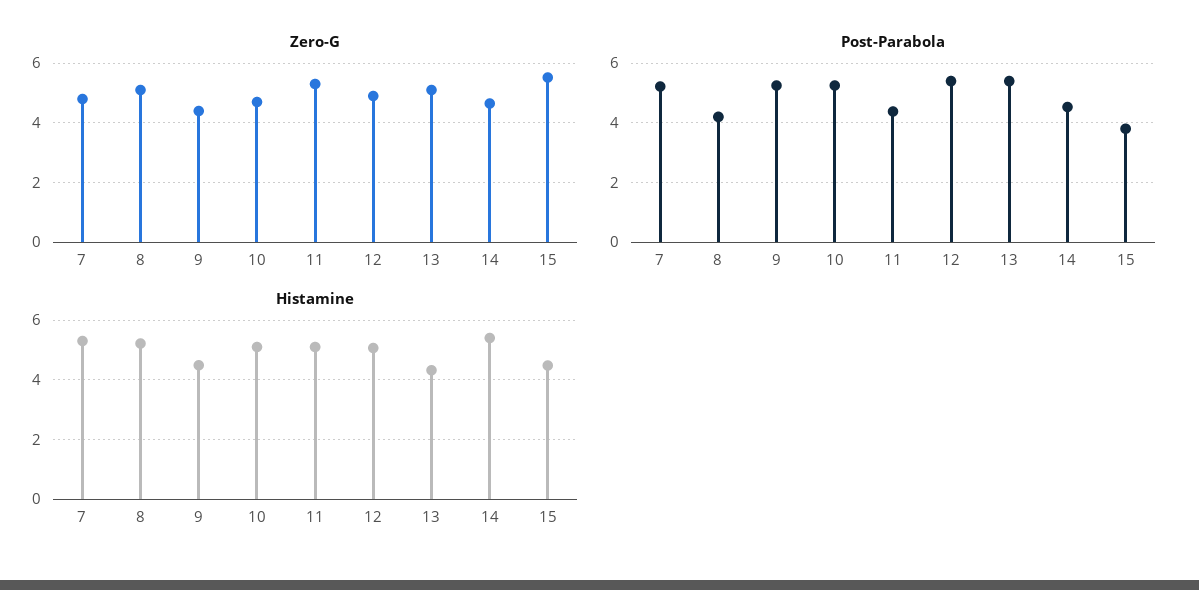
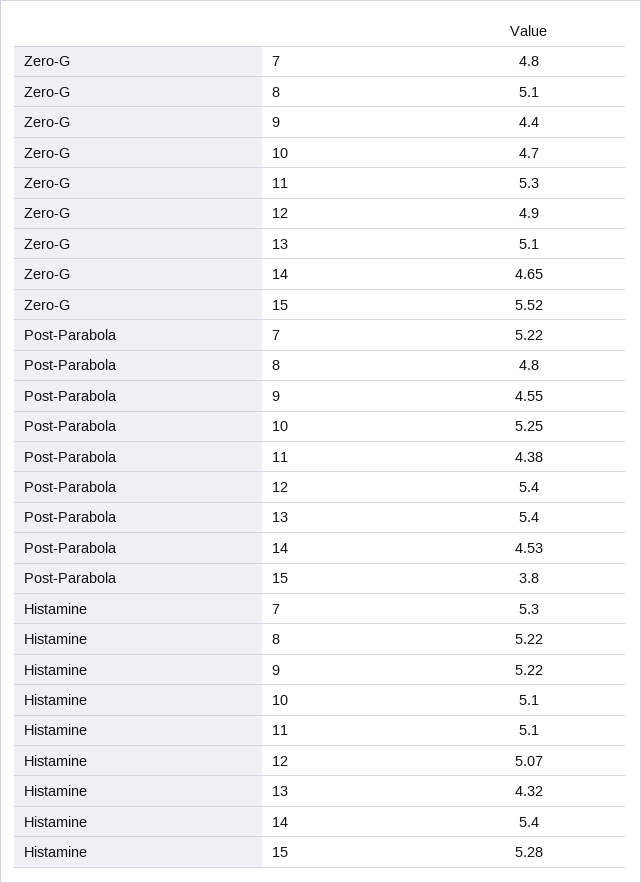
Post-Parabola, 8: 4.25 -> 4.8
Post-Parabola, 9: 5.25 -> 4.55
Histamine, 9: 4.5 -> 5.22
Histamine, 15: 4.5 -> 5.28

